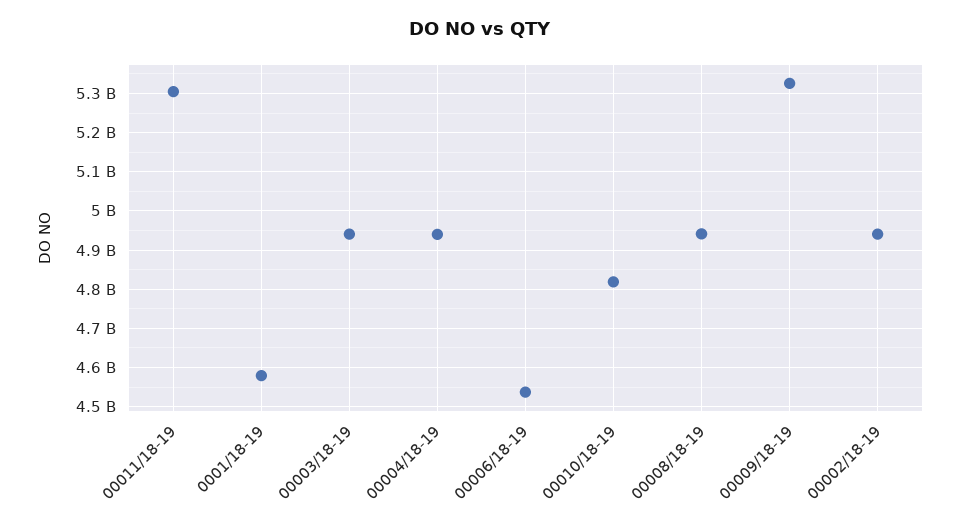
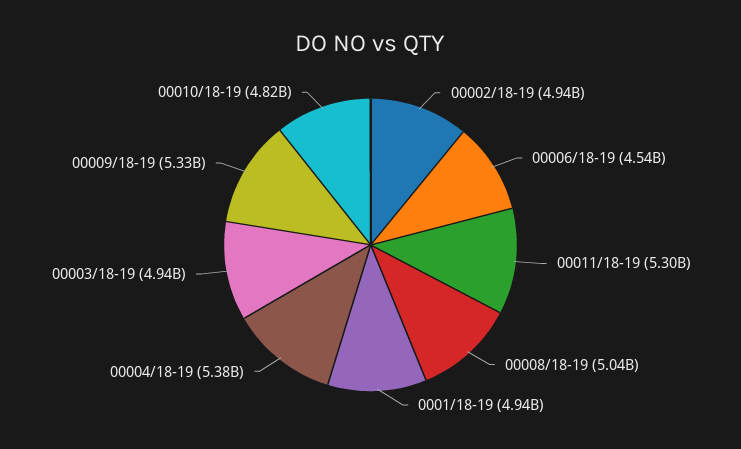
0001/18-19: 4580000000 -> 4940000000
00004/18-19: 4940000000 -> 5380000000
00008/18-19: 4940000000 -> 5040000000

